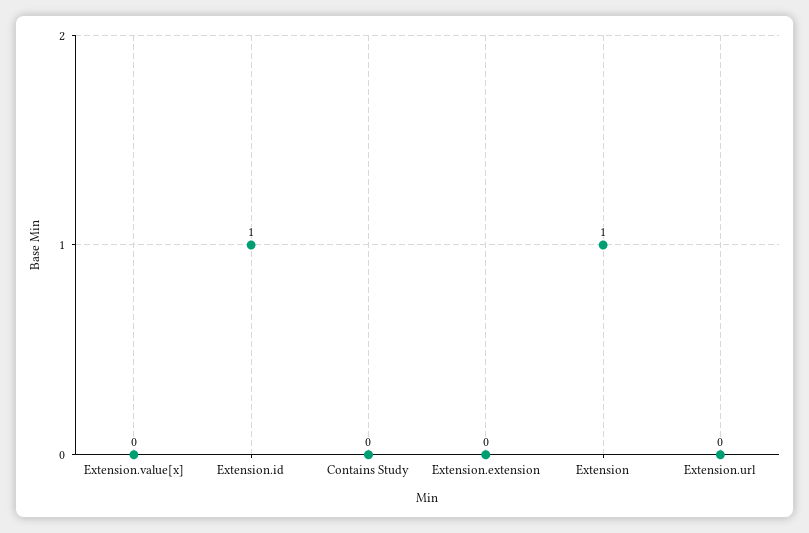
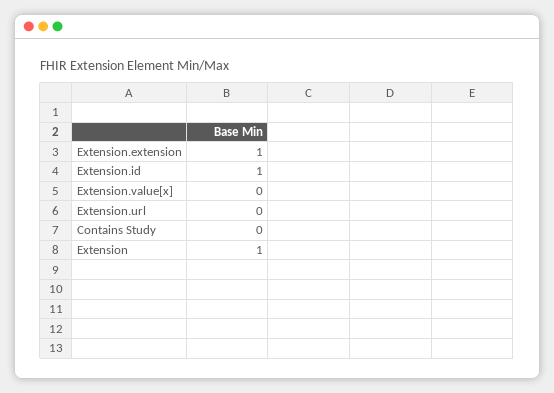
Extension.extension: 0 -> 1

